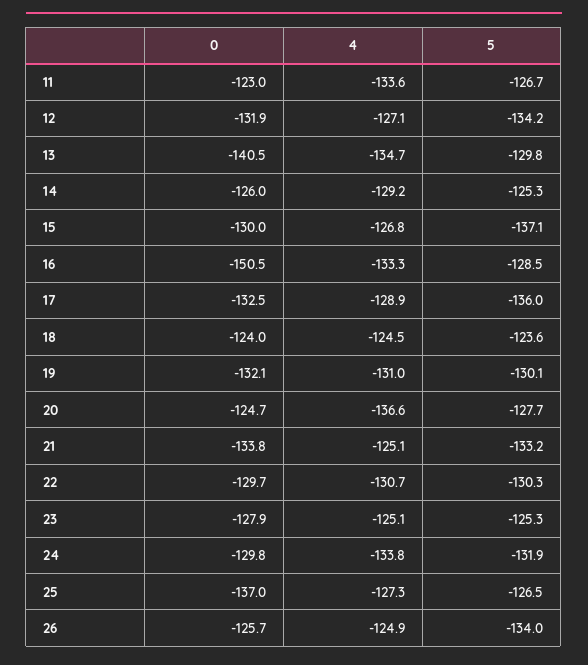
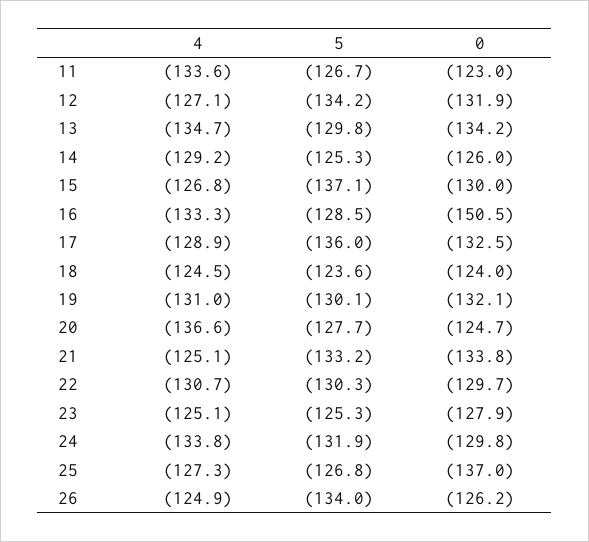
0, 13: -140.5 -> -134.2
5, 25: -126.5 -> -126.8
0, 26: -125.7 -> -126.2

